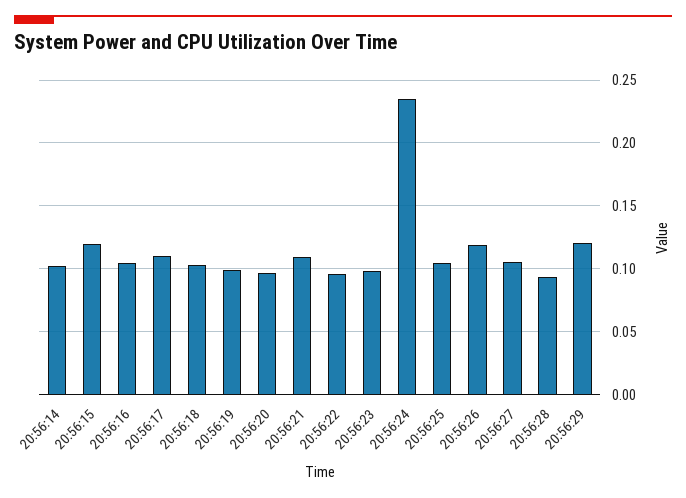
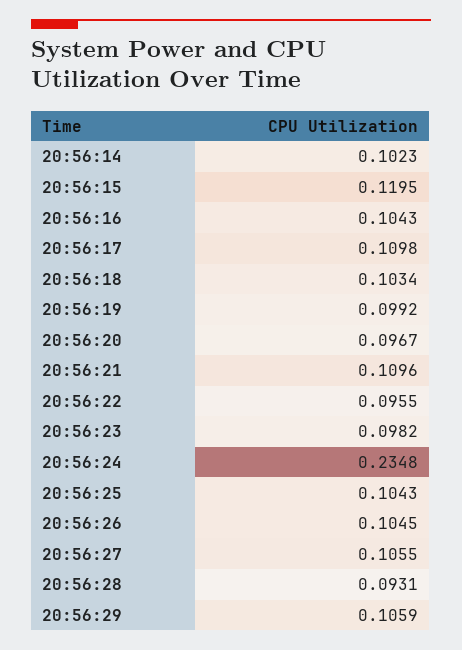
20:56:26: 0.12 -> 0.1045
20:56:29: 0.12 -> 0.1059

